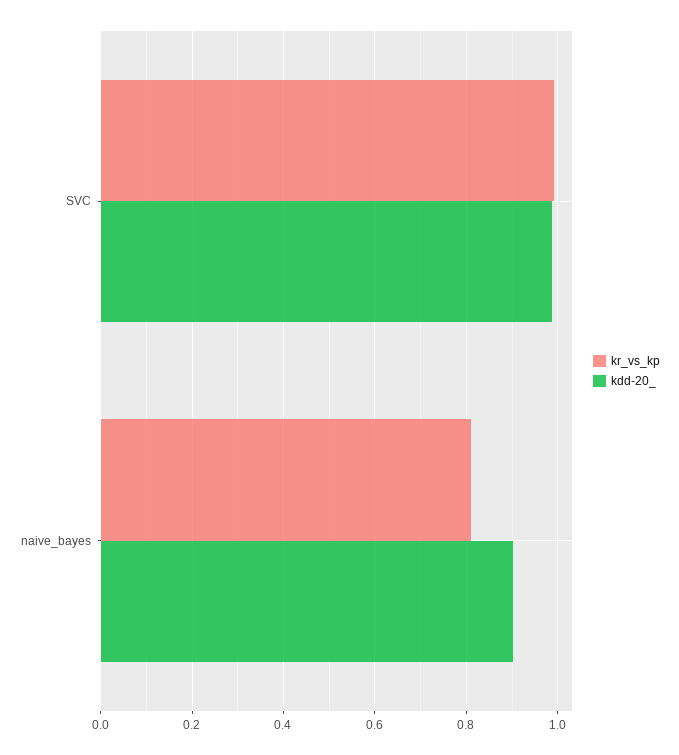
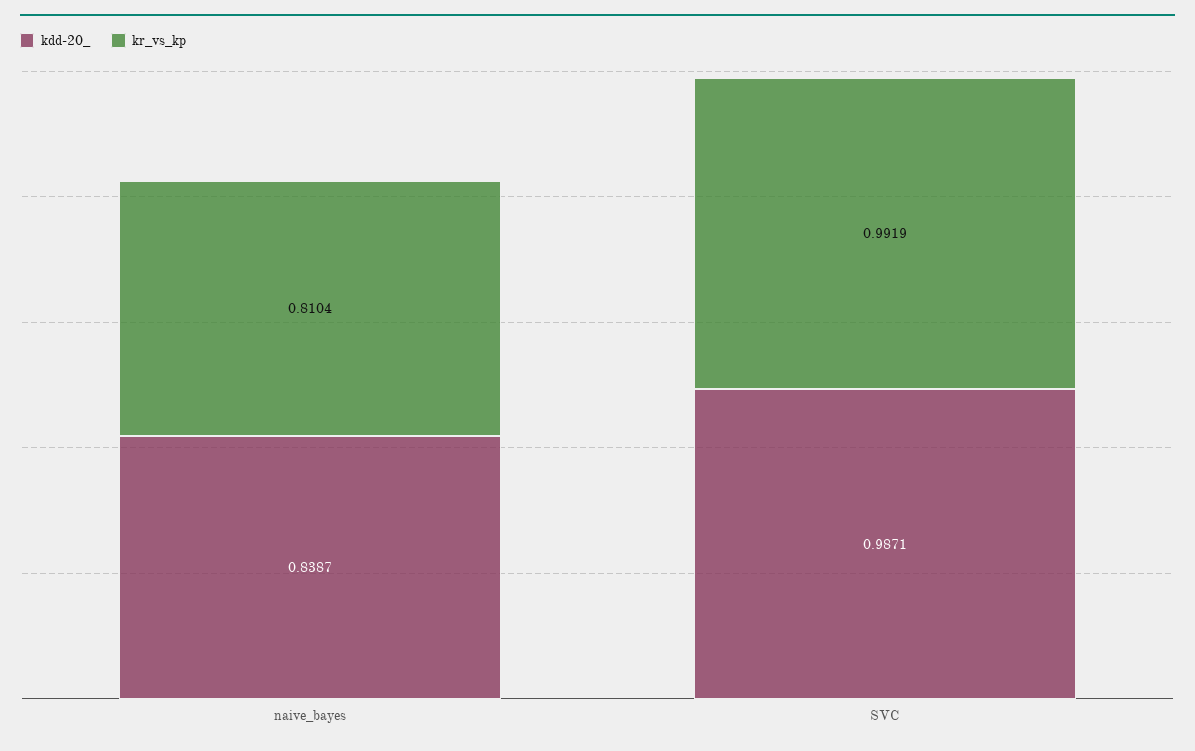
kdd-20_, naive_bayes: 0.9 -> 0.8387

